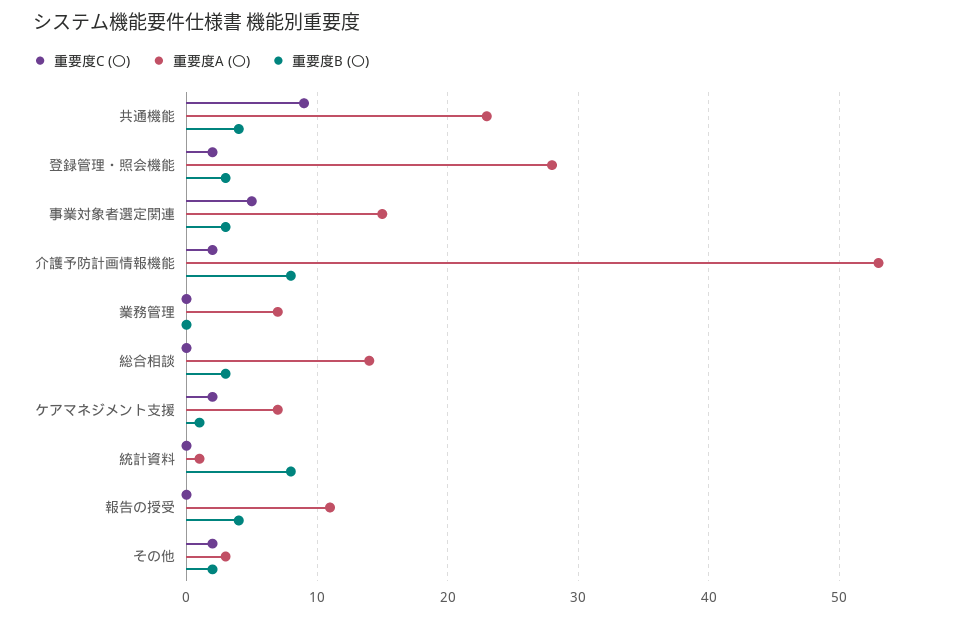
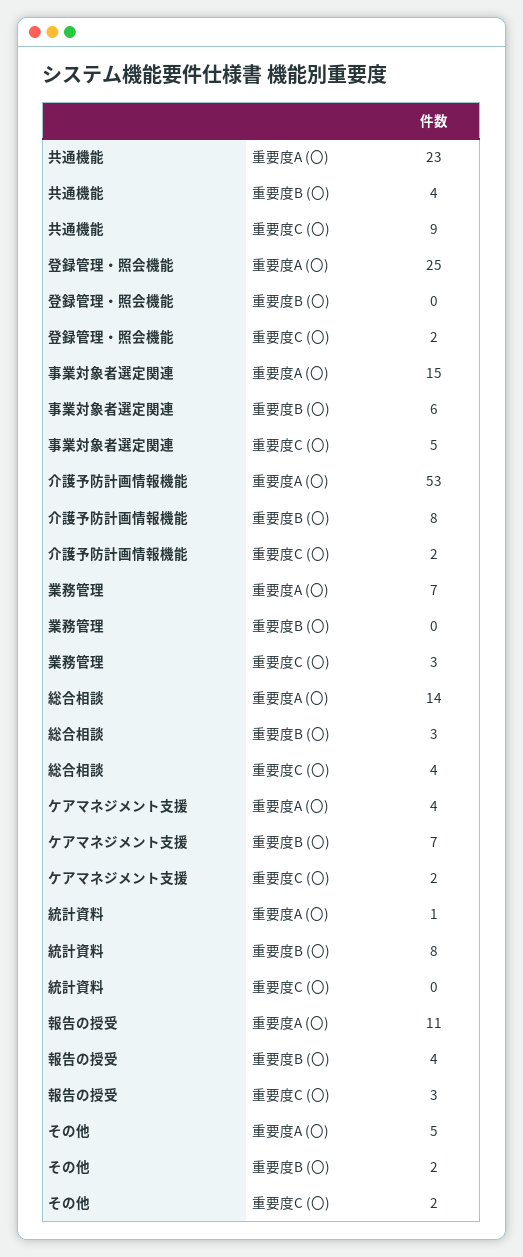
重要度A (〇), 登録管理・照会機能: 28 -> 25
重要度B (〇), 登録管理・照会機能: 3 -> 0
重要度B (〇), 事業対象者選定関連: 3 -> 6
重要度C (〇), 業務管理: 0 -> 3
重要度C (〇), 総合相談: 0 -> 4
重要度A (〇), ケアマネジメント支援: 7 -> 4
重要度B (〇), ケアマネジメント支援: 1 -> 7
重要度C (〇), 報告の授受: 0 -> 3
重要度A (〇), その他: 3 -> 5

